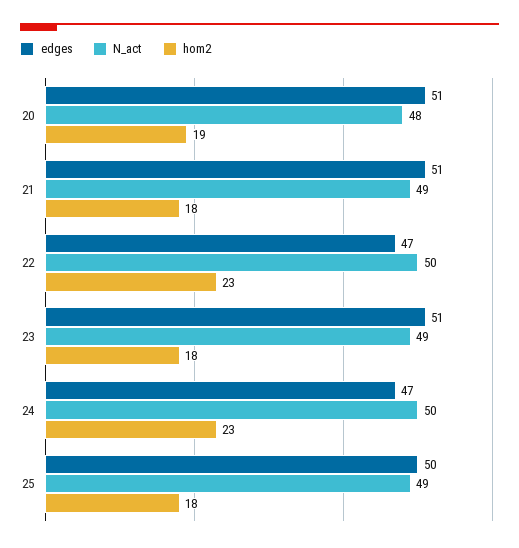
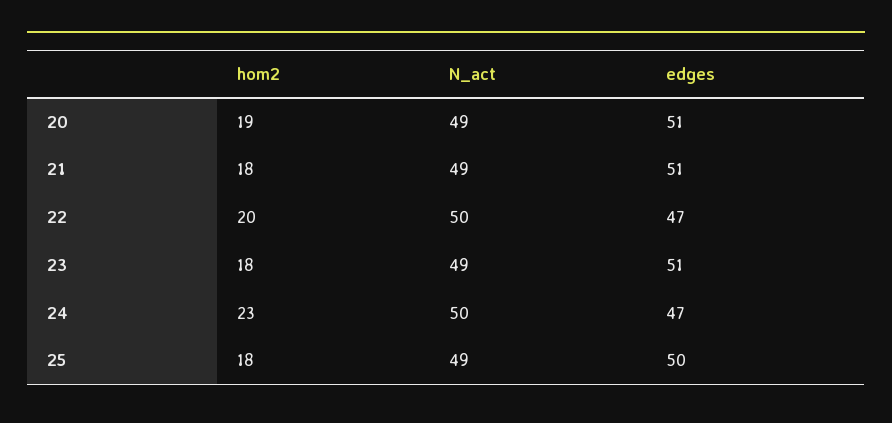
N_act, 20: 48 -> 49
hom2, 22: 23 -> 20

